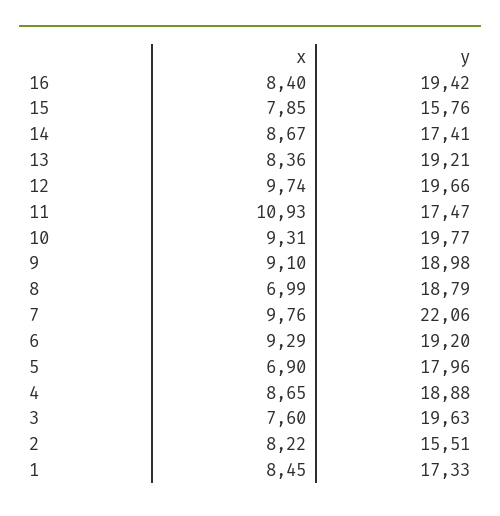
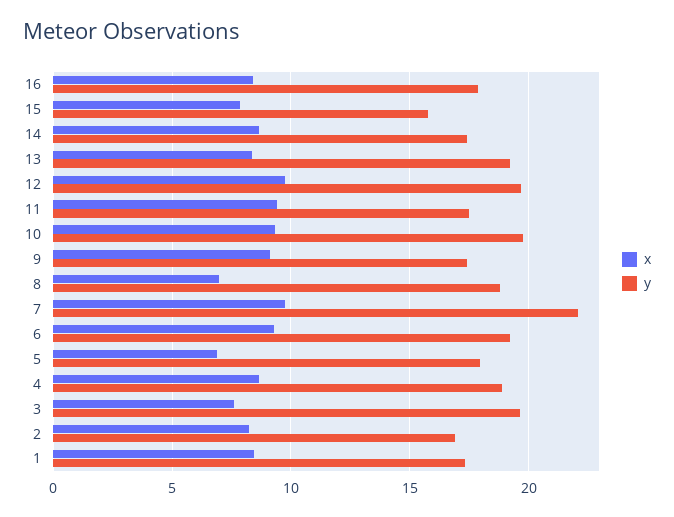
y, 16: 19.42 -> 18
x, 11: 10.93 -> 9.5
y, 9: 18.98 -> 17.5
y, 2: 15.51 -> 17

